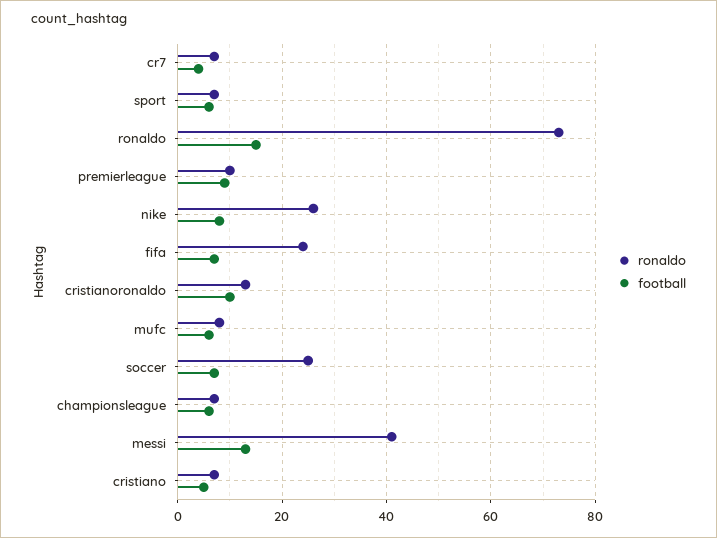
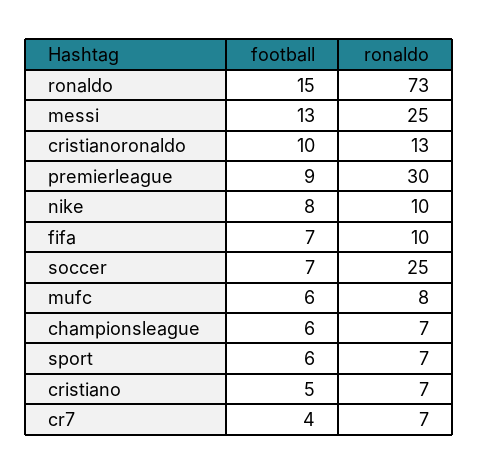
ronaldo, premierleague: 10 -> 30
ronaldo, nike: 25 -> 10
ronaldo, fifa: 25 -> 10
ronaldo, messi: 40 -> 25

